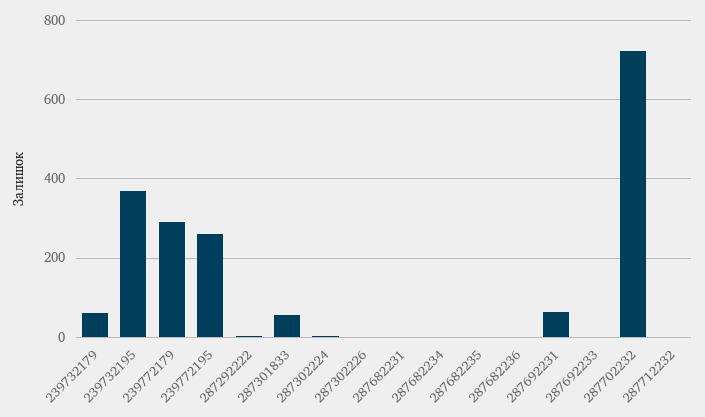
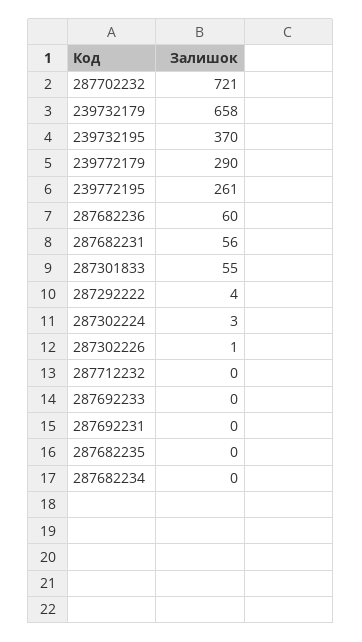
239732179: 60 -> 658
287682231: 0 -> 56
287682236: 0 -> 60
287692231: 60 -> 0

